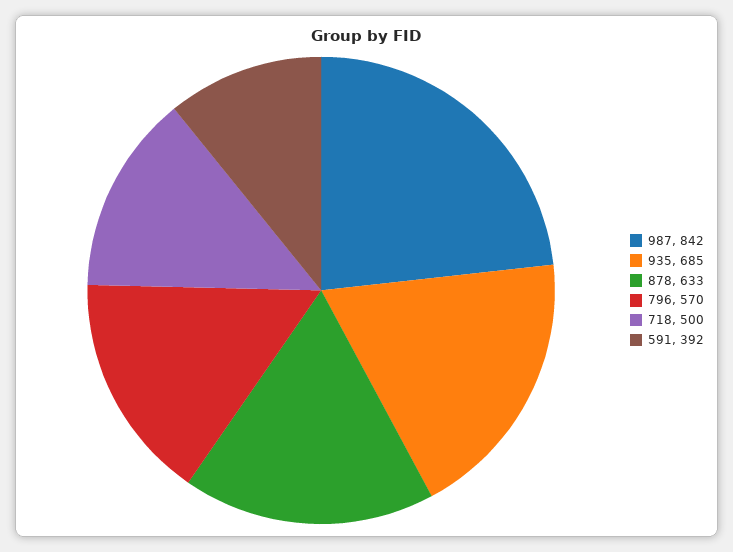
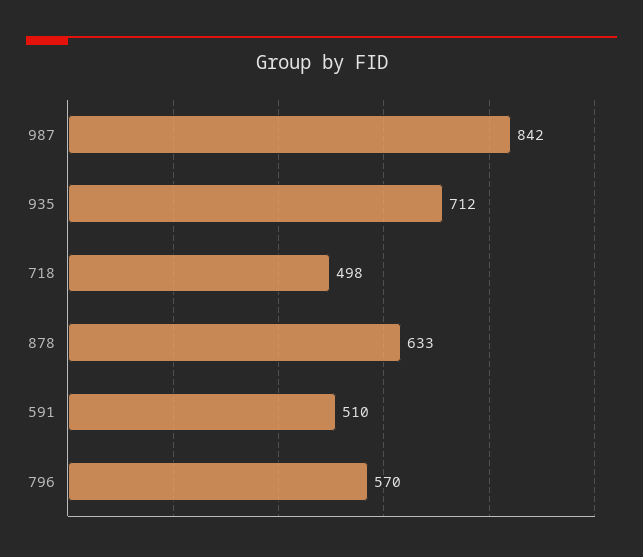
935: 685 -> 712
718: 500 -> 498
591: 392 -> 510

